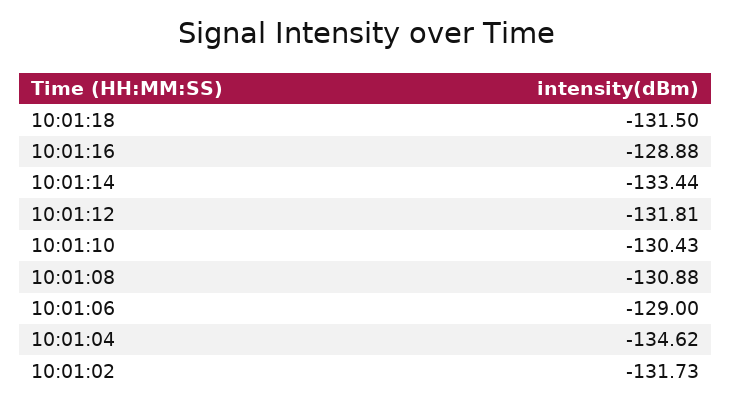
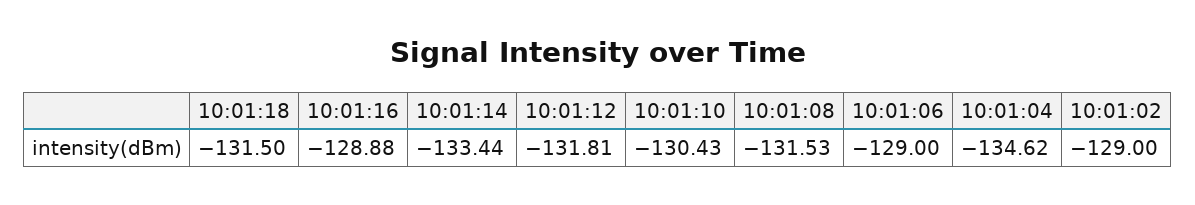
10:01:08: -130.88 -> -131.53
10:01:02: -131.73 -> -129

